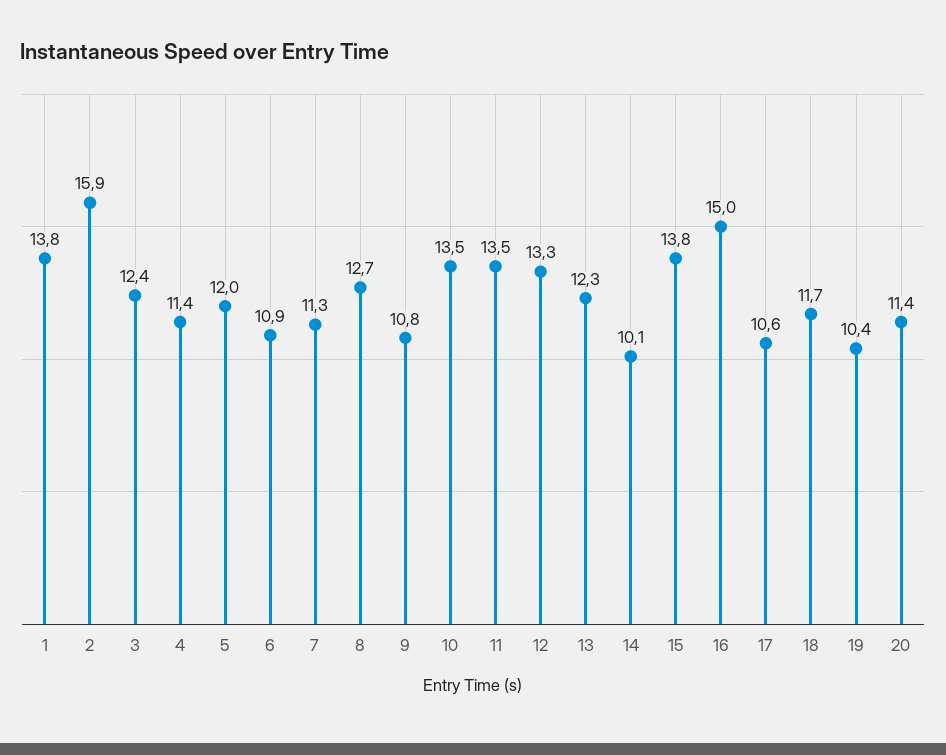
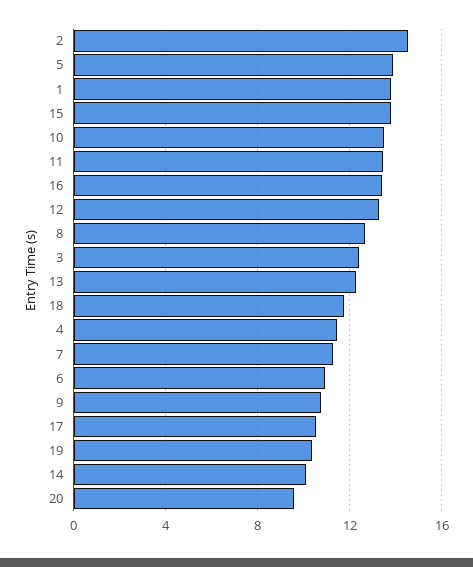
2: 15.9 -> 14.5
5: 12 -> 14
16: 15 -> 13.5
20: 11.4 -> 9.5

